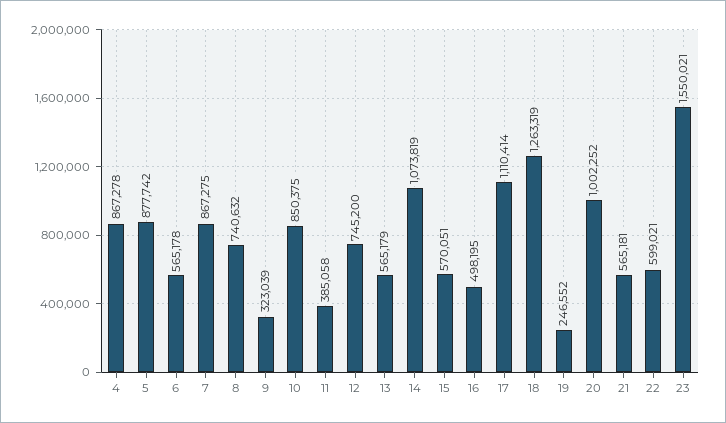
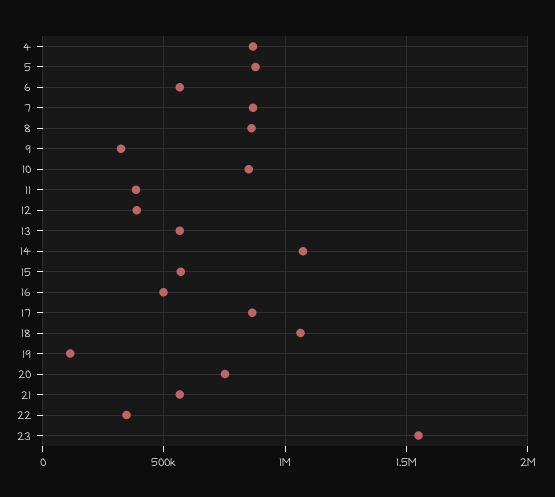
8: 740632 -> 850000
12: 745200 -> 400000
17: 1110414 -> 850000
18: 1263319 -> 1050000
19: 246552 -> 100000
20: 1002252 -> 750000
22: 599021 -> 350000

